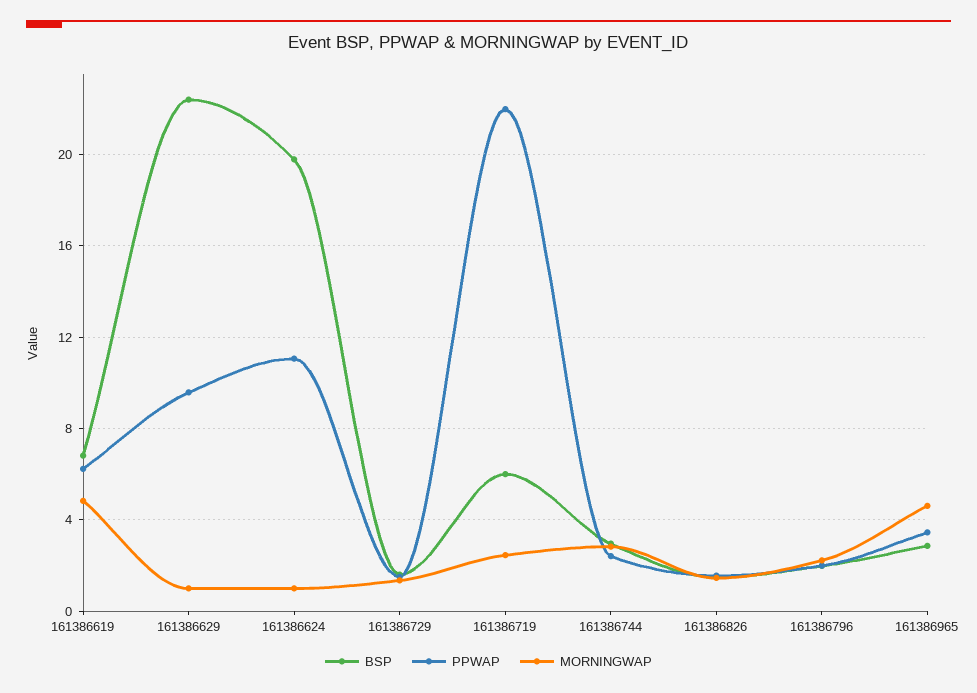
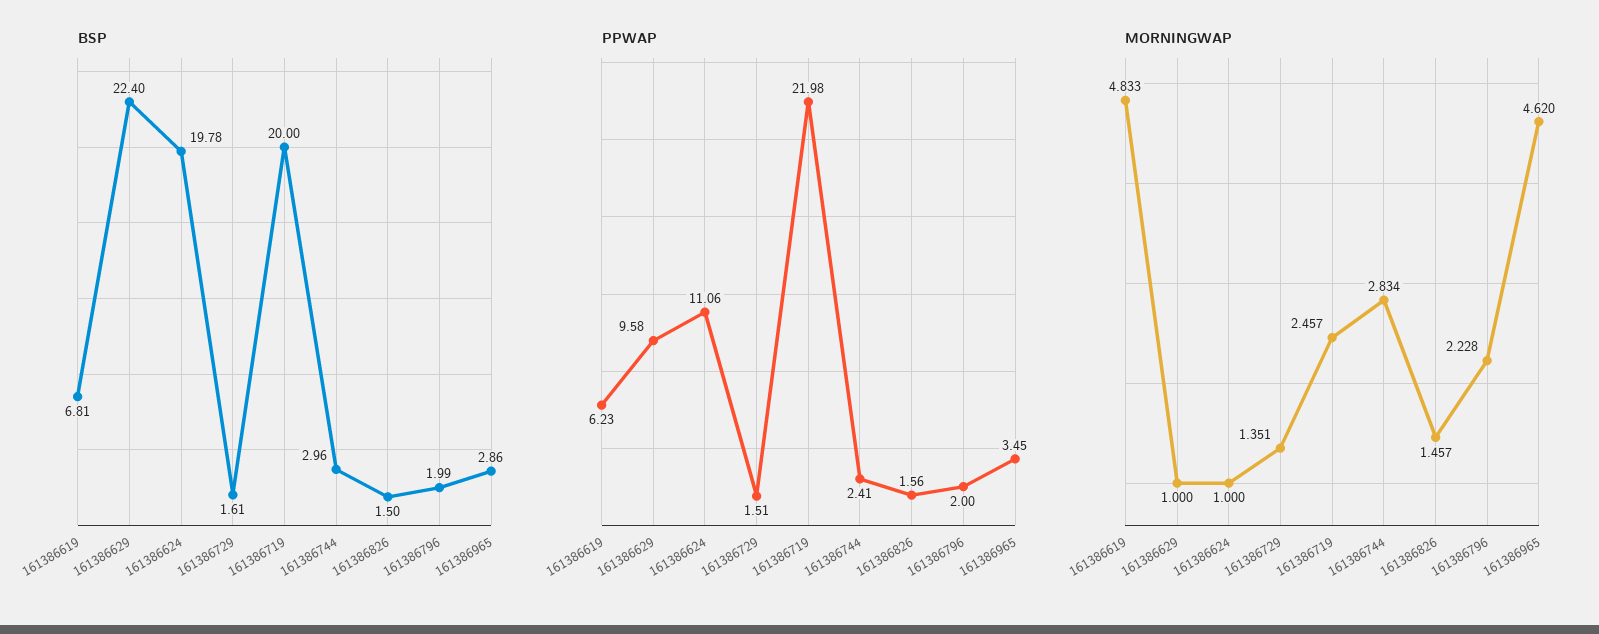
BSP, 161386719: 6 -> 20

